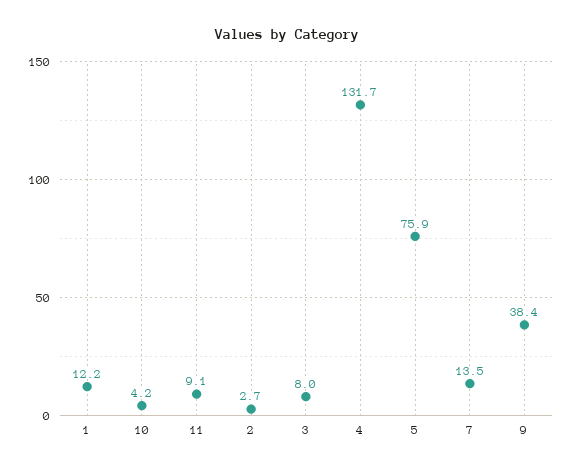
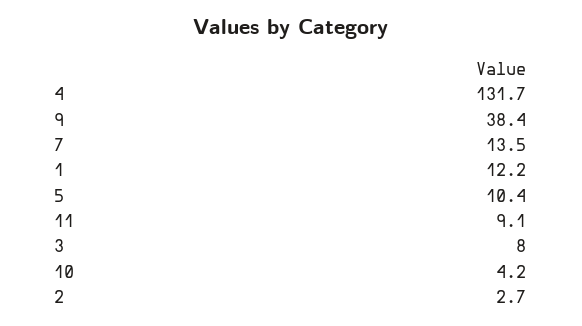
5: 75.9 -> 10.4

